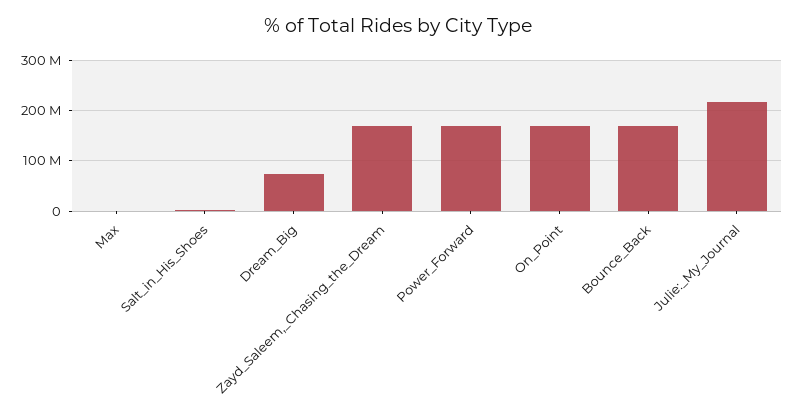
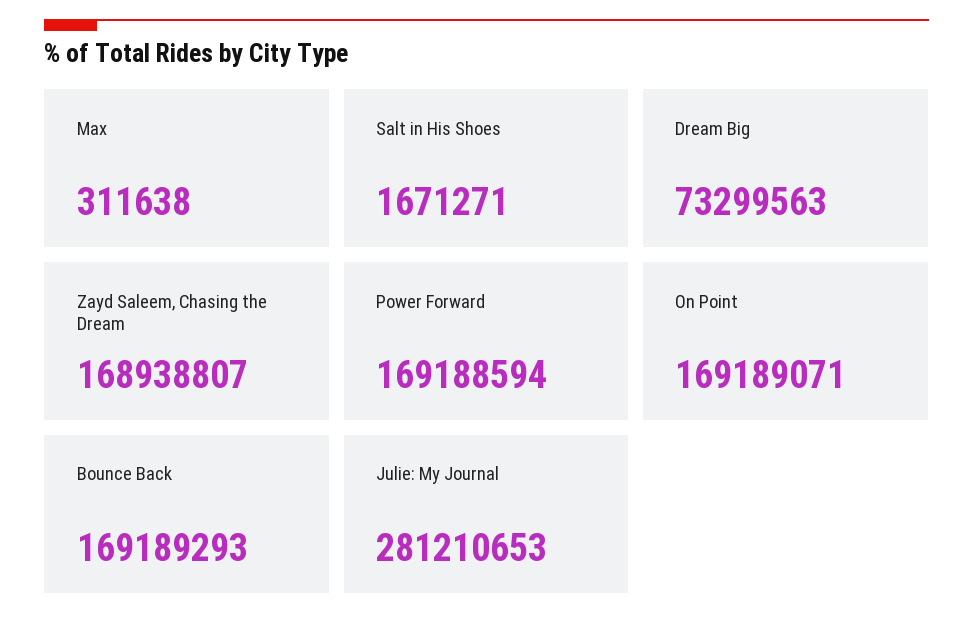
Julie:_My_Journal: 220000000 -> 281210653

